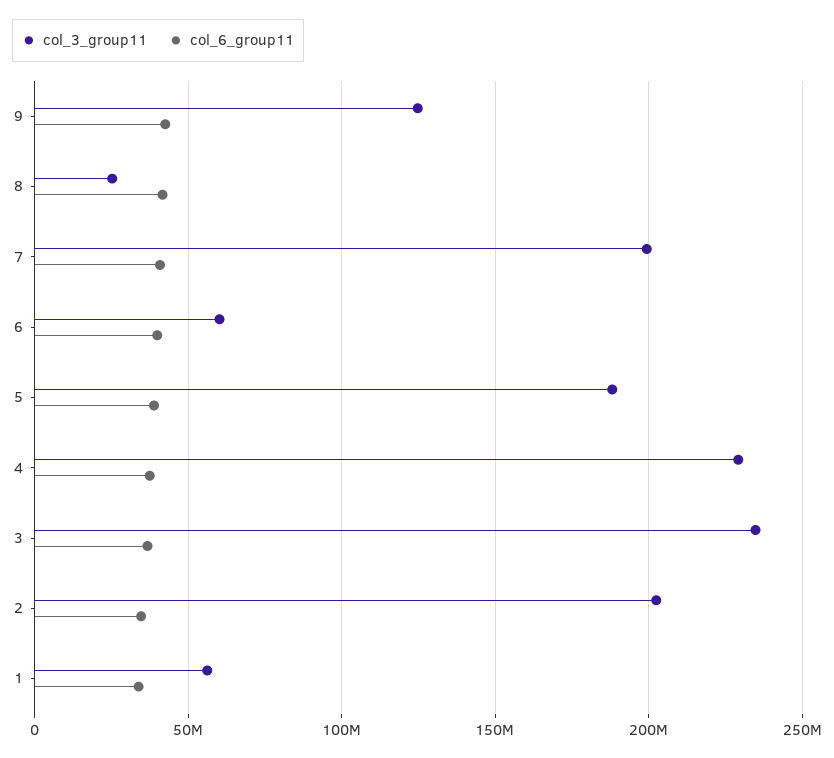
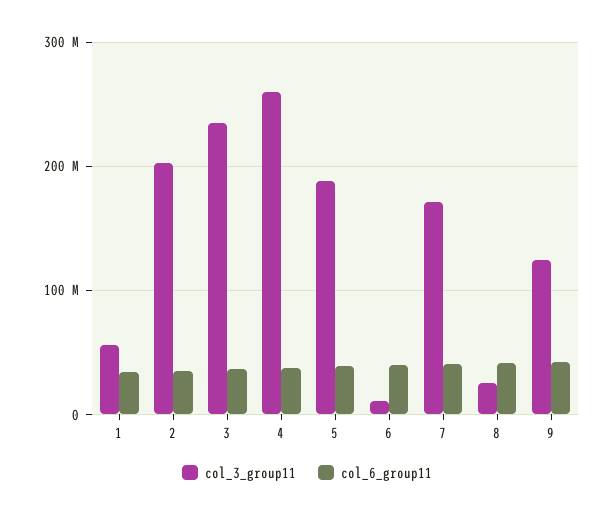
col_3_group11, 7: 200000000 -> 170000000
col_3_group11, 6: 60000000 -> 10000000
col_3_group11, 4: 230000000 -> 260000000

